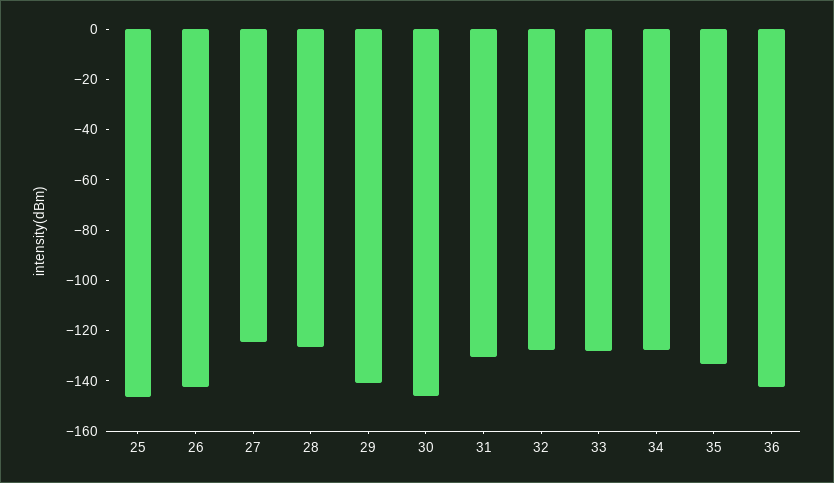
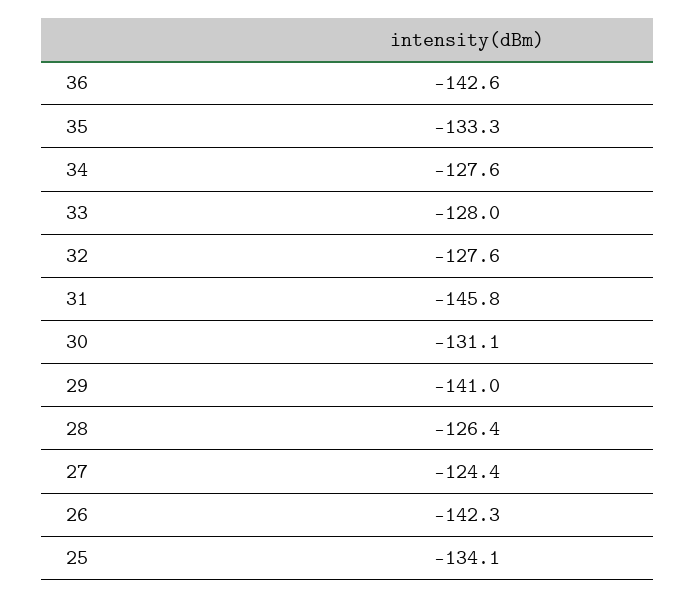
25: -145 -> -134.1
30: -145 -> -131.1
31: -130 -> -145.8

